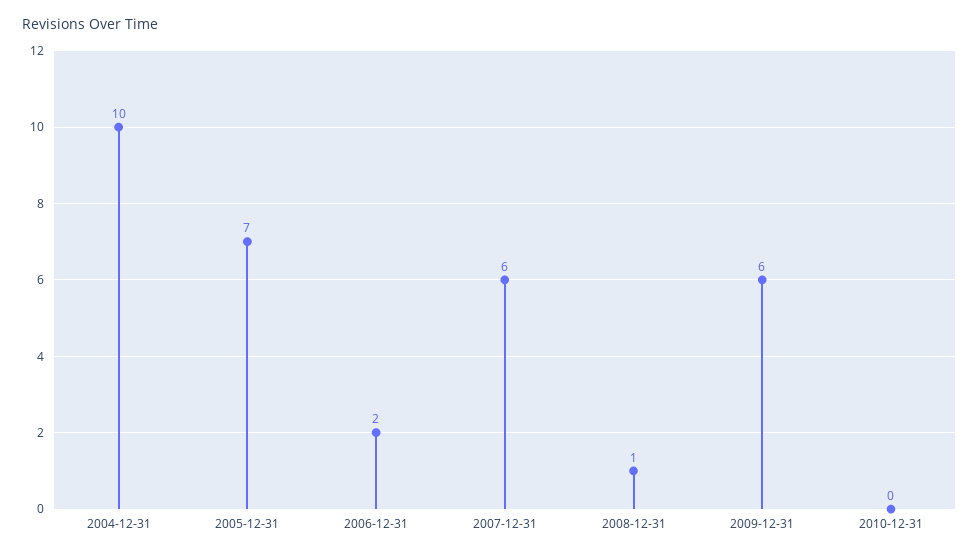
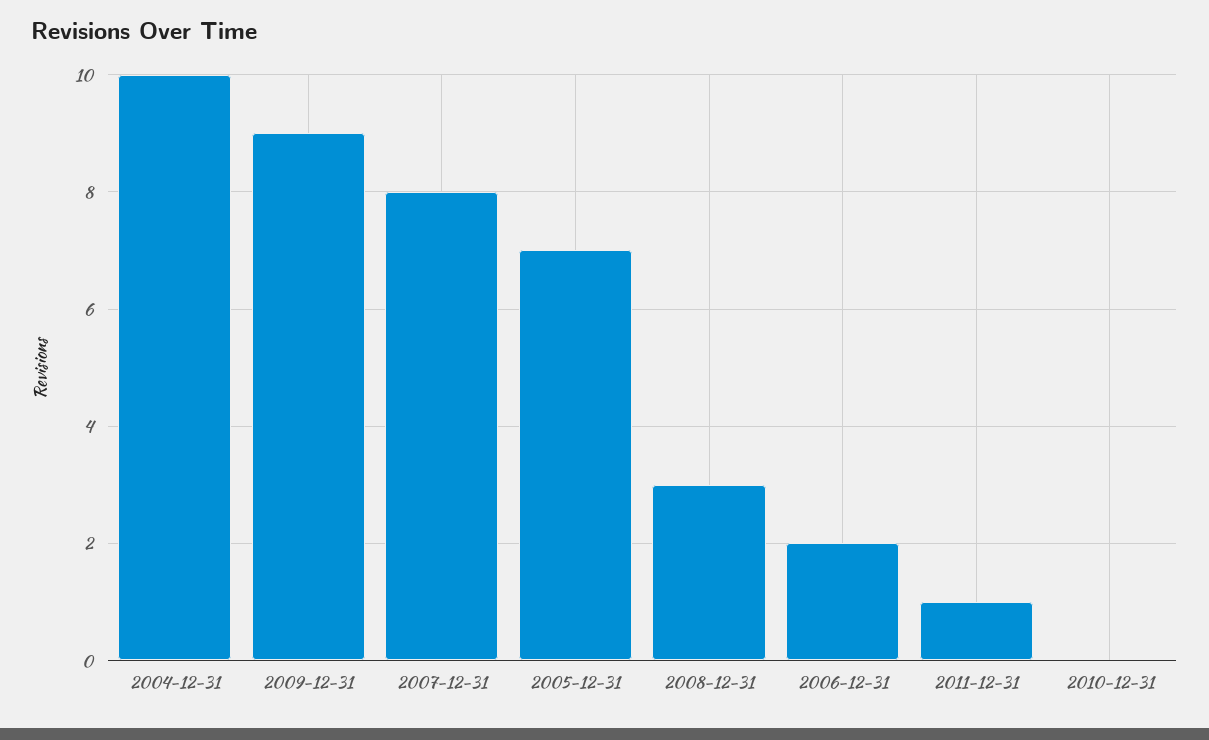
2007-12-31: 6 -> 8
2008-12-31: 1 -> 3
2009-12-31: 6 -> 9
2011-12-31: none -> 1

